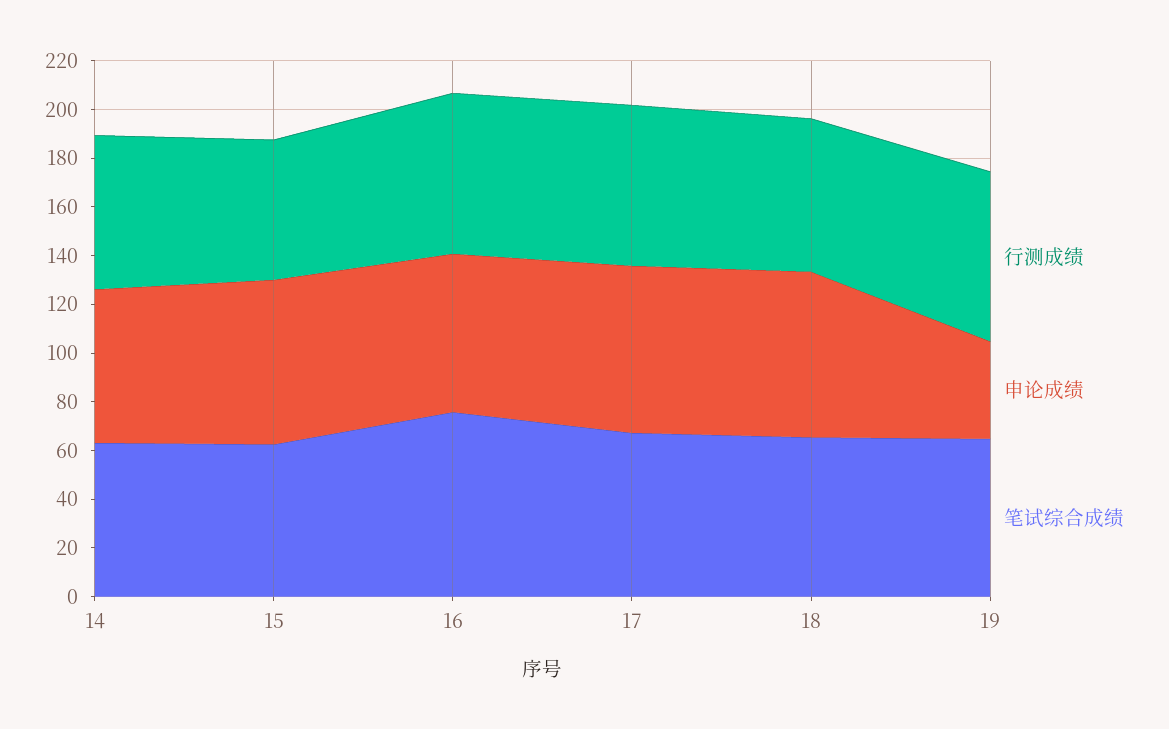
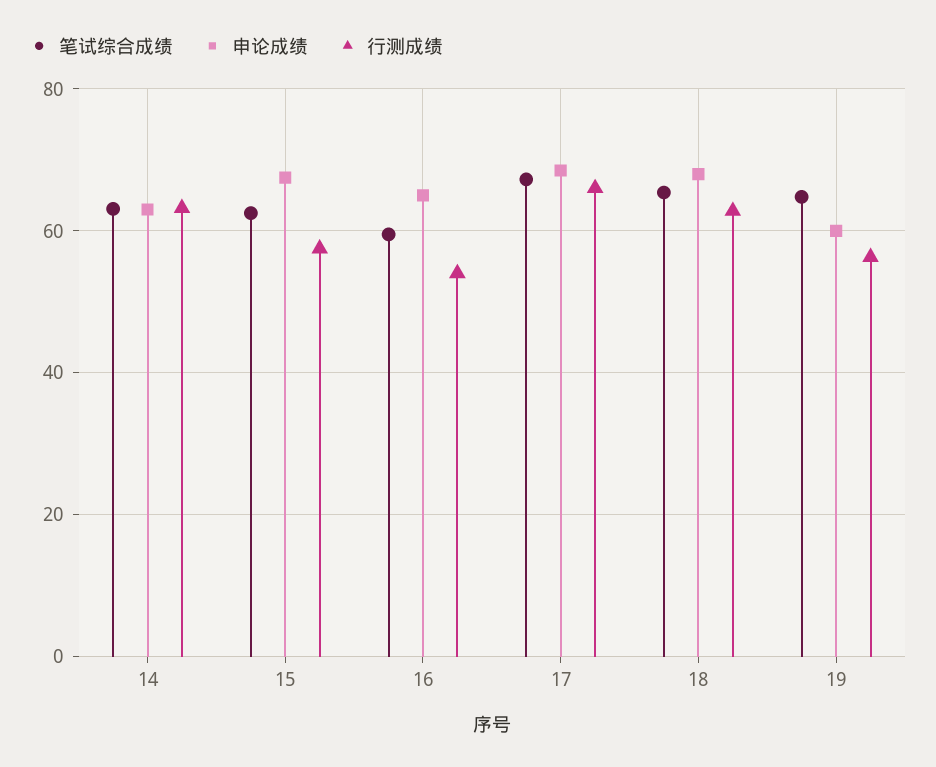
行测成绩, 16: 65 -> 54
笔试综合成绩, 16: 75 -> 60
行测成绩, 19: 70 -> 56
申论成绩, 19: 40 -> 60

